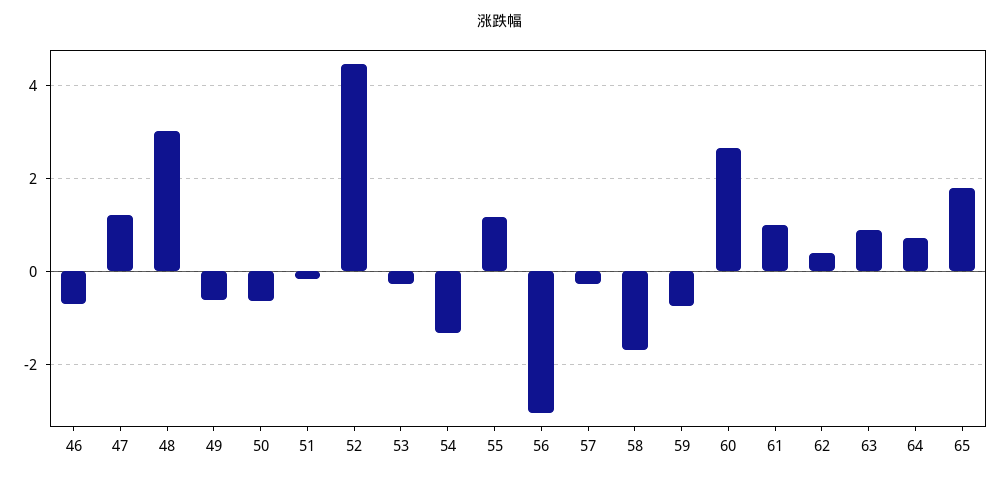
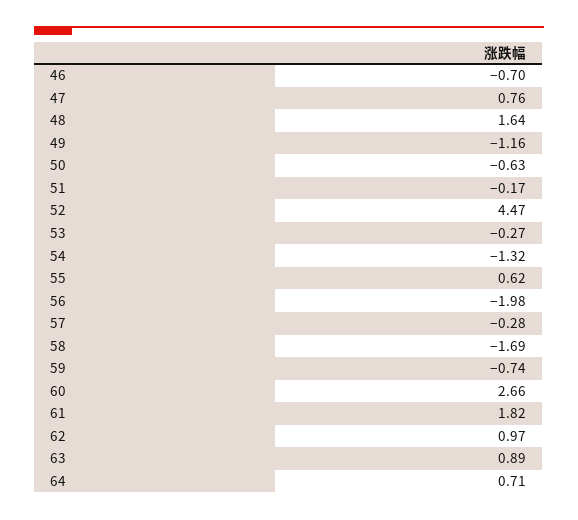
47: 1.2 -> 0.76
48: 3 -> 1.64
49: -0.6 -> -1.16
55: 1.2 -> 0.62
56: -3 -> -1.98
61: 1 -> 1.82
62: 0.4 -> 0.97
65: 1.8 -> none

